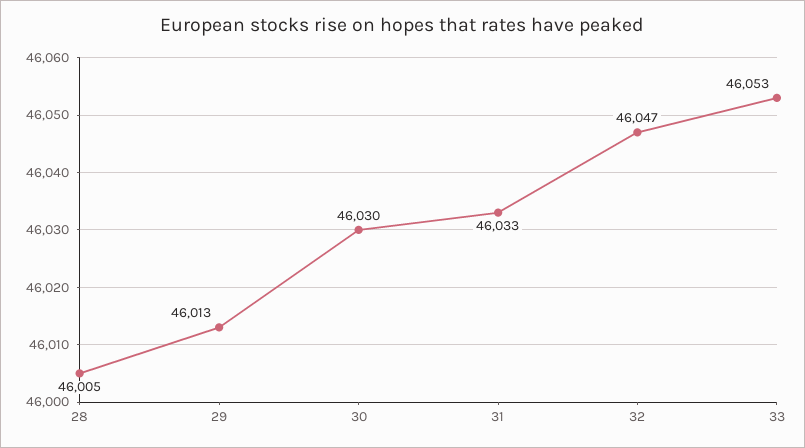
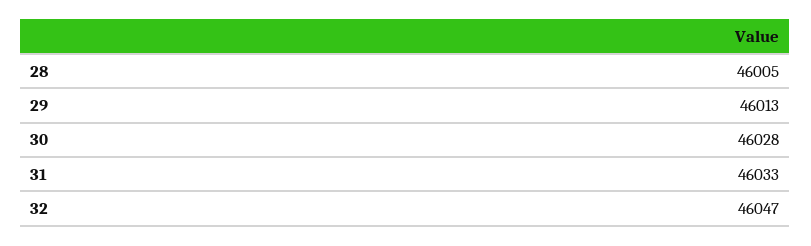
30: 46030 -> 46028
33: 46053 -> none

